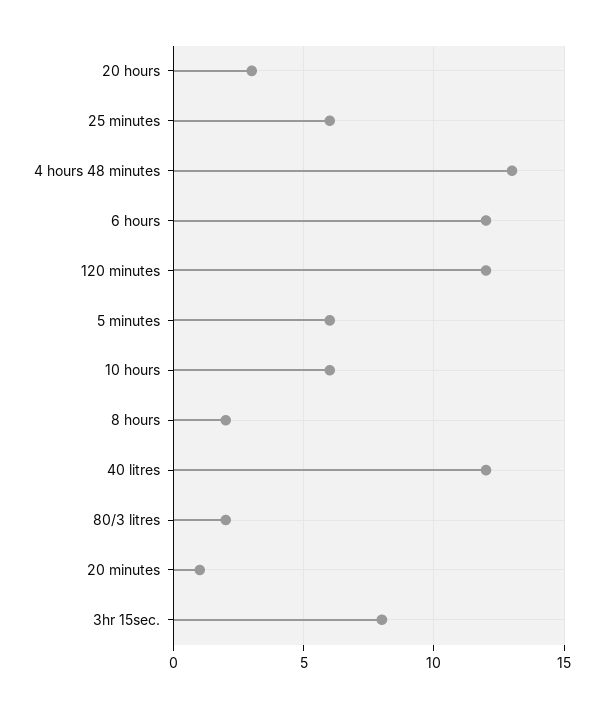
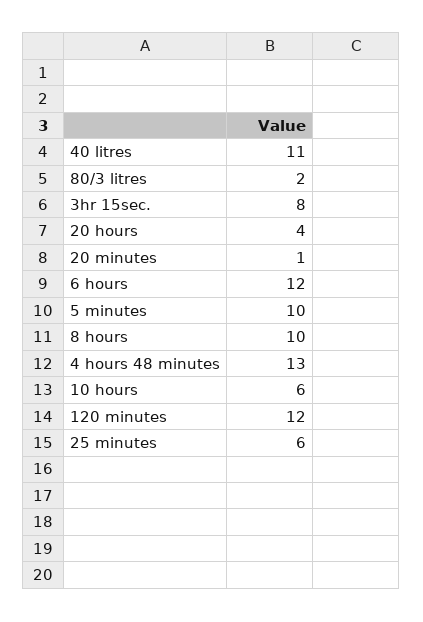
20 hours: 3 -> 4
5 minutes: 6 -> 10
8 hours: 2 -> 10
40 litres: 12 -> 11

